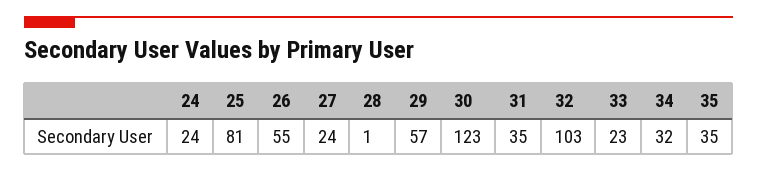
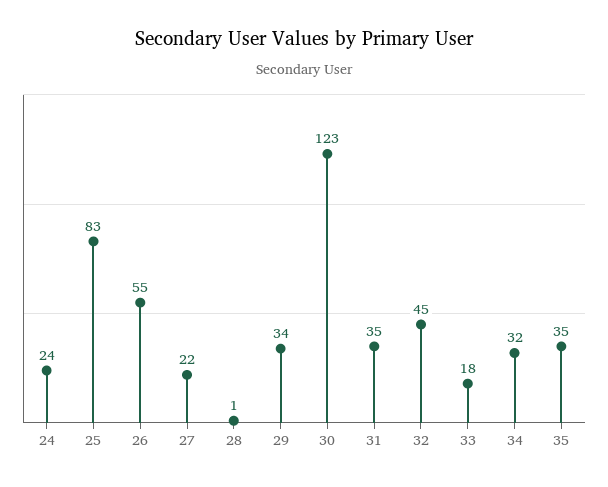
25: 81 -> 83
27: 24 -> 22
29: 57 -> 34
32: 103 -> 45
33: 23 -> 18

